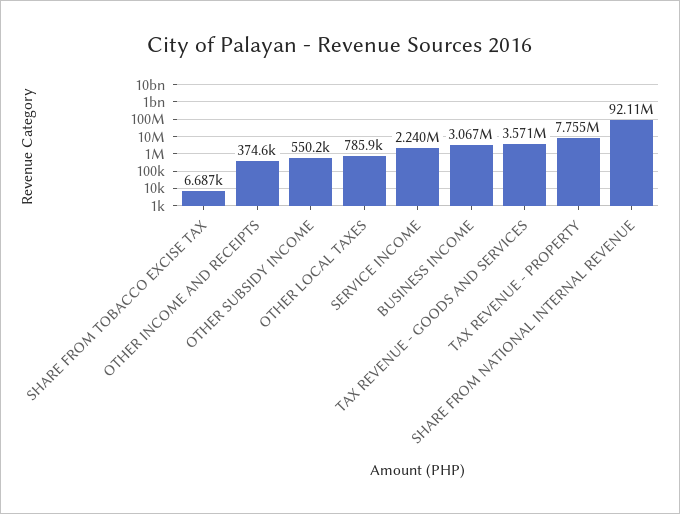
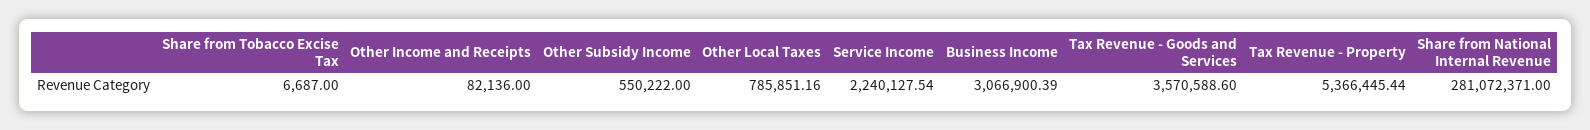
OTHER INCOME AND RECEIPTS: 374600 -> 82136
TAX REVENUE - PROPERTY: 7755000 -> 5366445.44
SHARE FROM NATIONAL INTERNAL REVENUE: 92110000 -> 281072371

